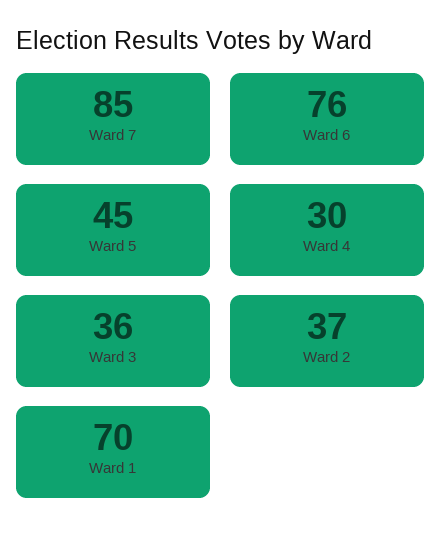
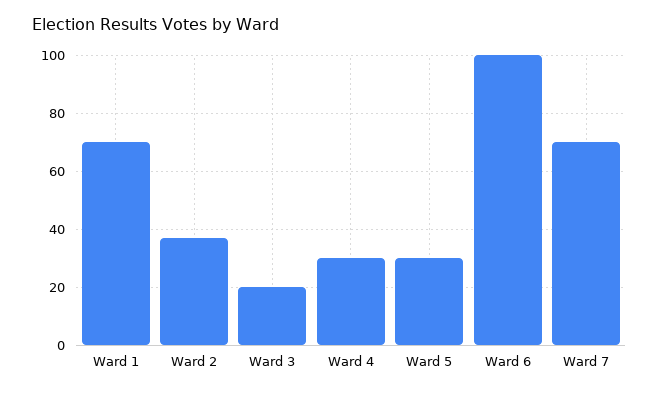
Ward 7: 85 -> 70
Ward 6: 76 -> 100
Ward 5: 45 -> 30
Ward 3: 36 -> 20

